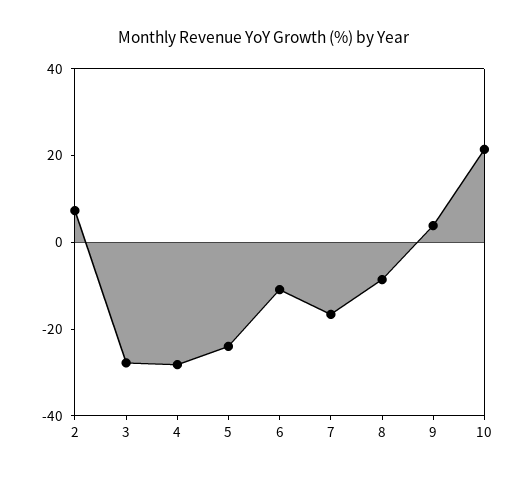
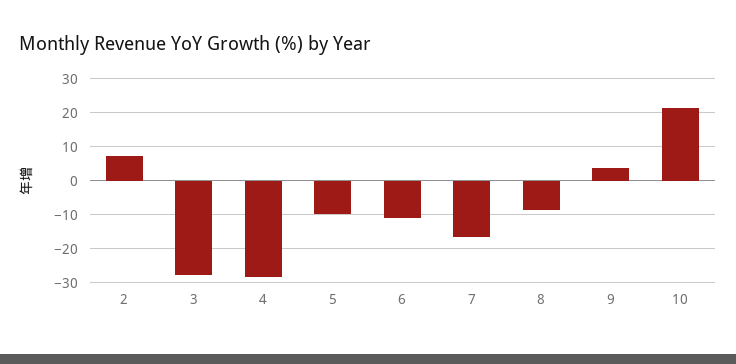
5: -25 -> -10

